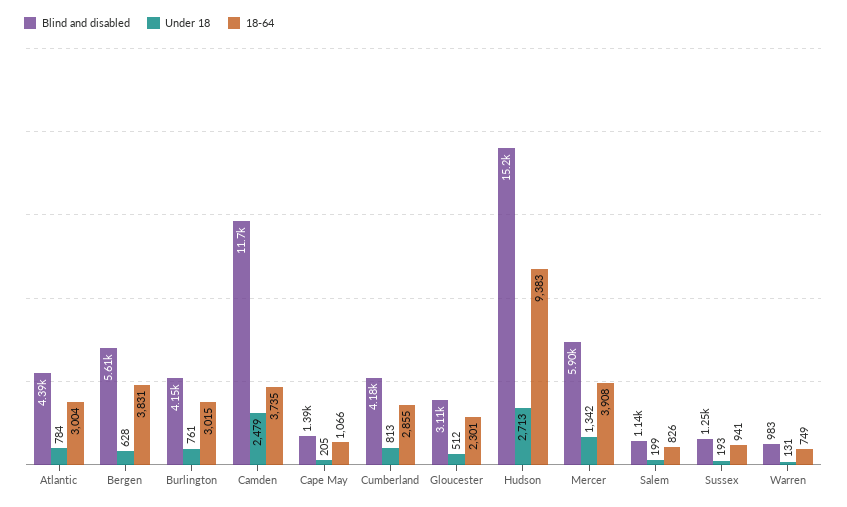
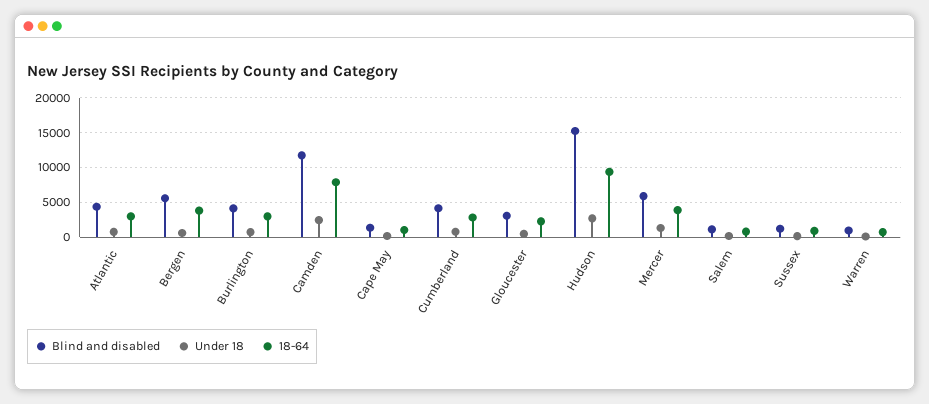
18-64, Camden: 3735 -> 8000

